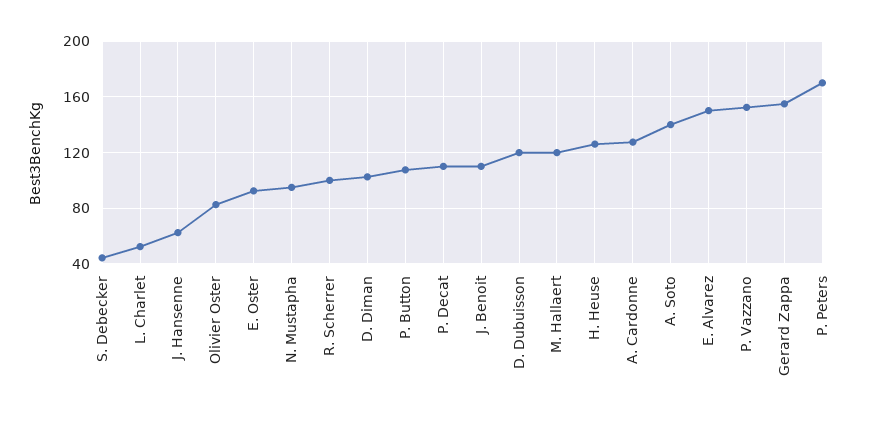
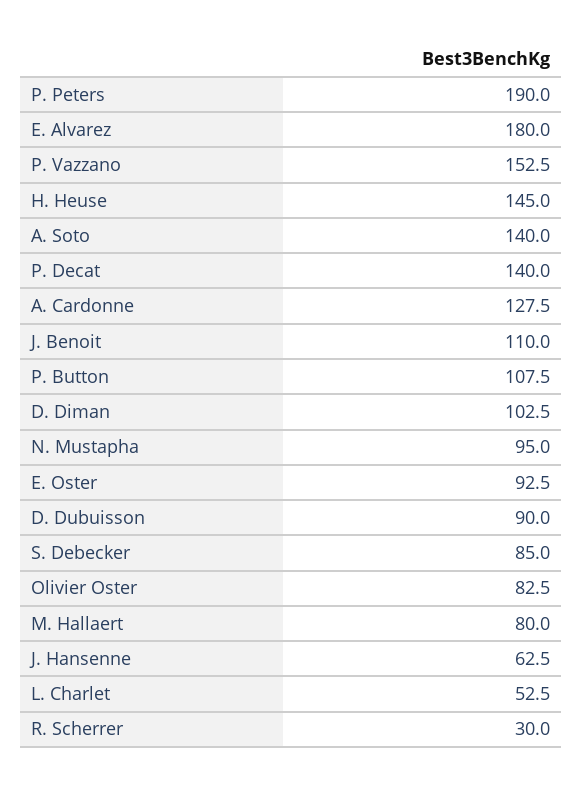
S. Debecker: 45 -> 85
R. Scherrer: 100 -> 30
P. Decat: 110 -> 140
D. Dubuisson: 120 -> 90
M. Hallaert: 120 -> 80
H. Heuse: 125 -> 145
E. Alvarez: 150 -> 180
Gerard Zappa: 155 -> none
P. Peters: 170 -> 190

